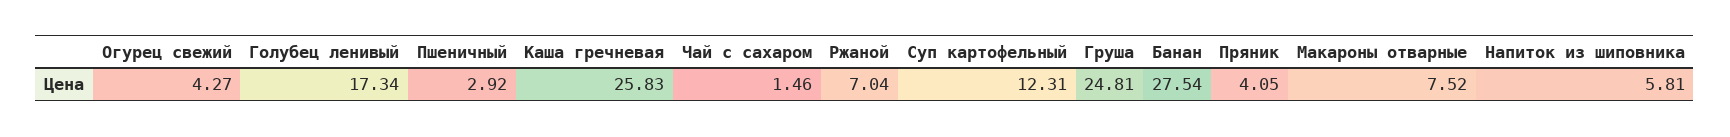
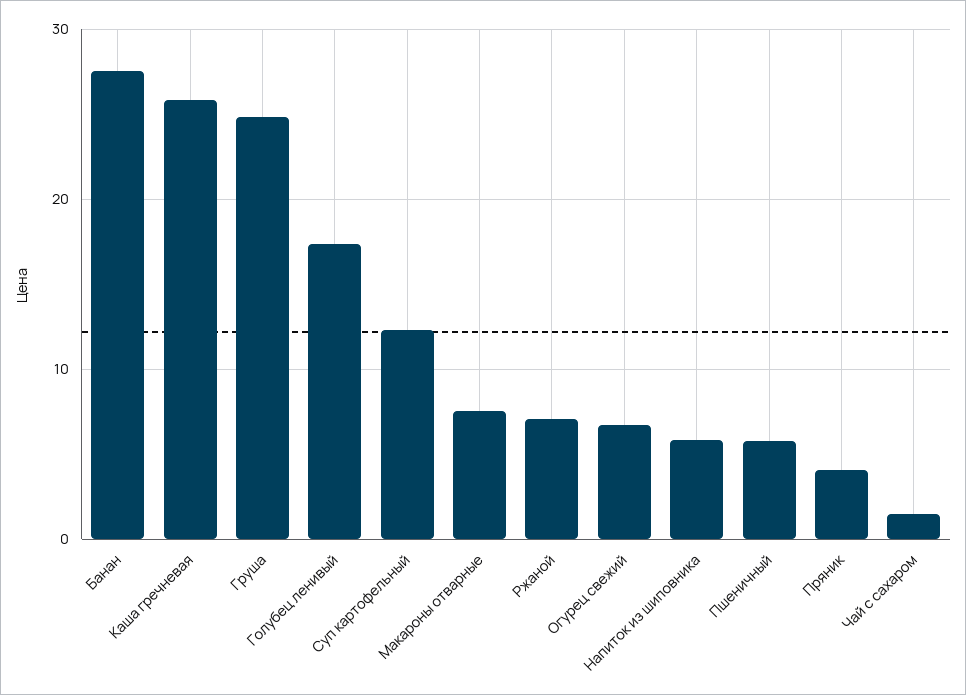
Огурец свежий: 4.27 -> 7
Пшеничный: 2.92 -> 6

